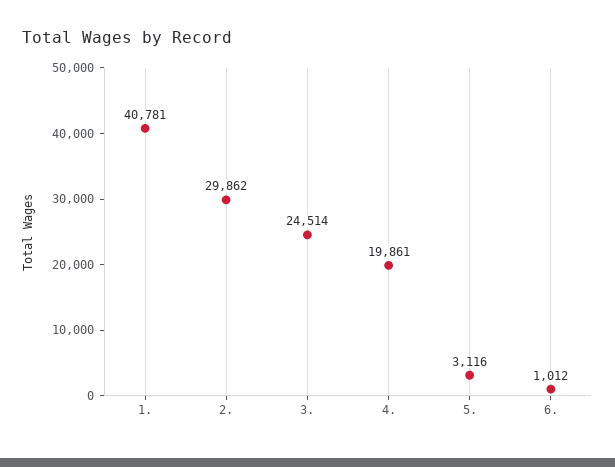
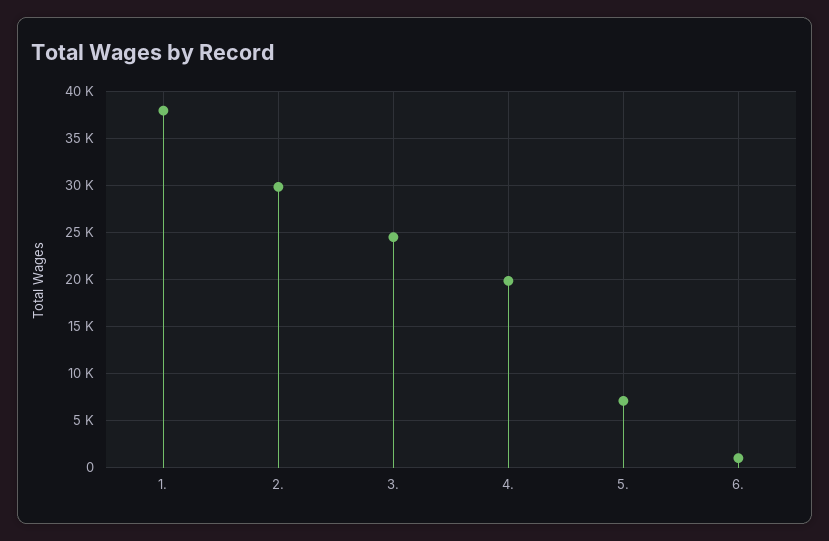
1.: 40781 -> 38000
5.: 3116 -> 7000

